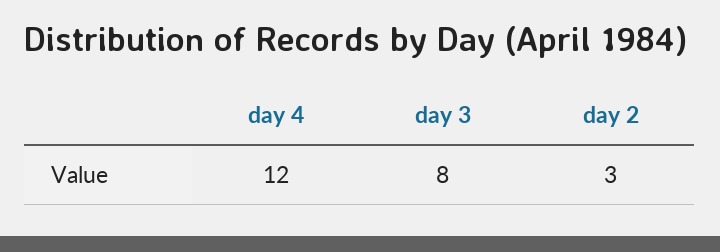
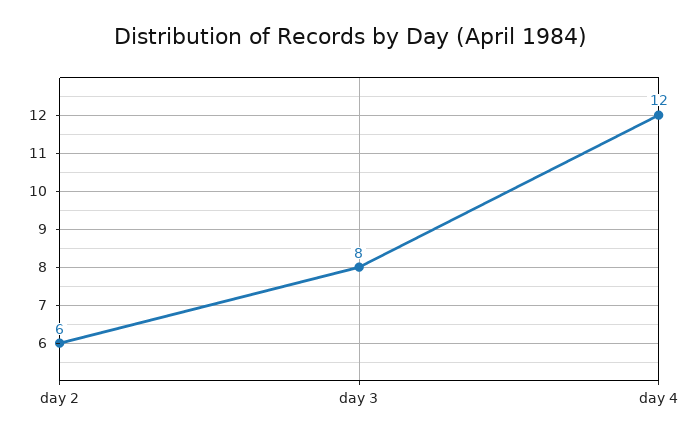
day 2: 3 -> 6

